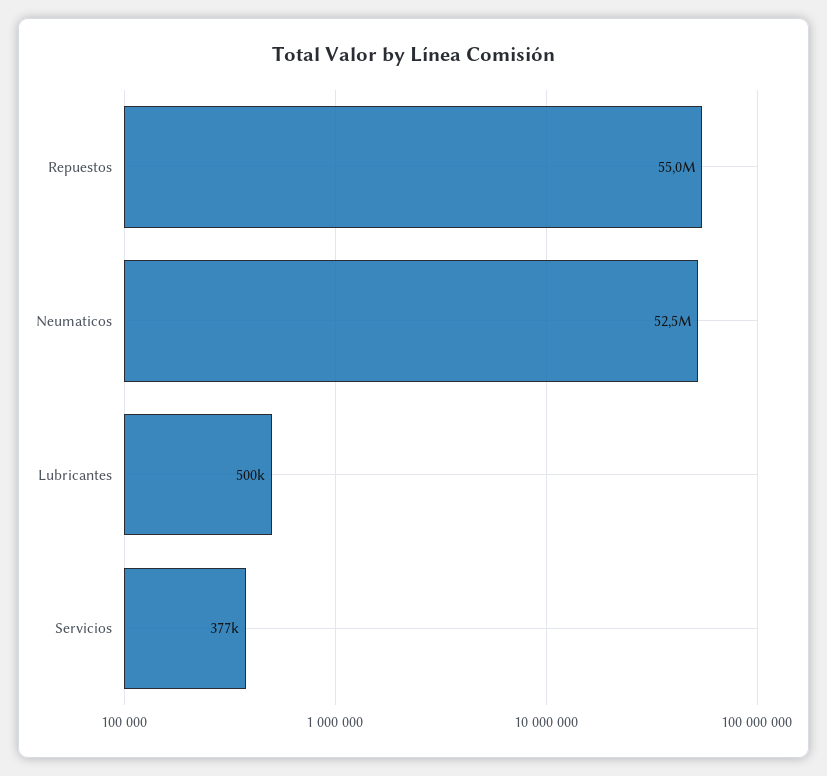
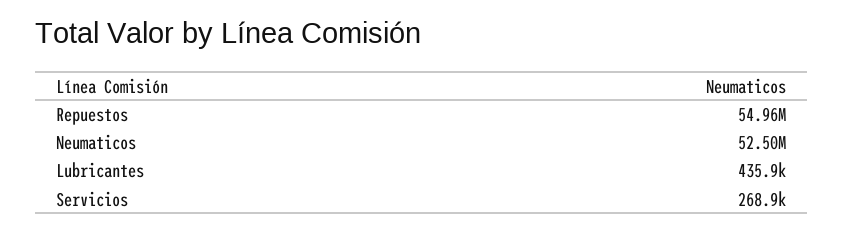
Lubricantes: 500000 -> 435900
Servicios: 377000 -> 268900

